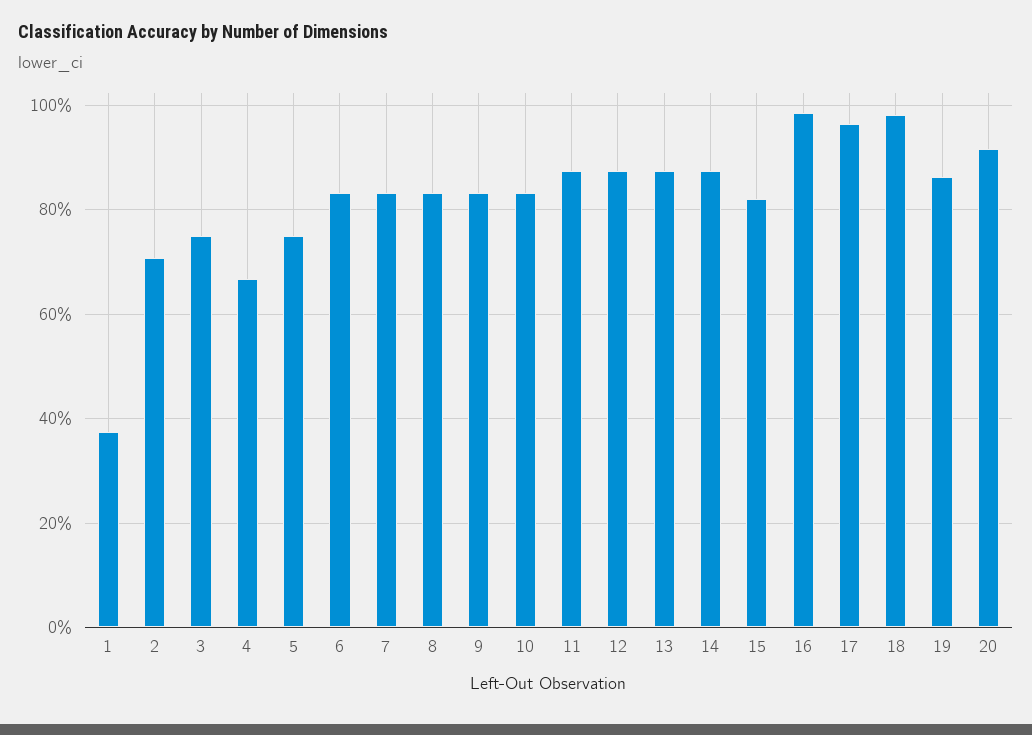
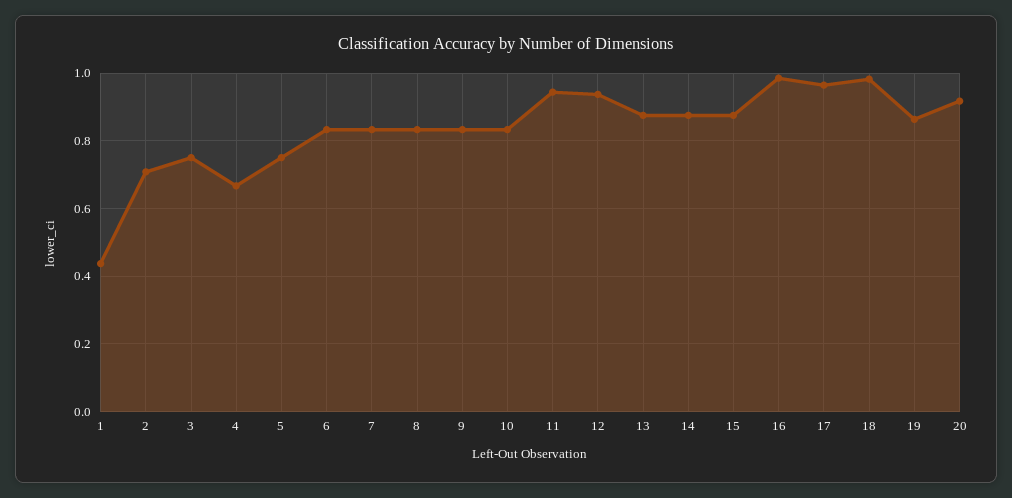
1: 0.38 -> 0.44
11: 0.88 -> 0.94
12: 0.88 -> 0.94
15: 0.82 -> 0.88

